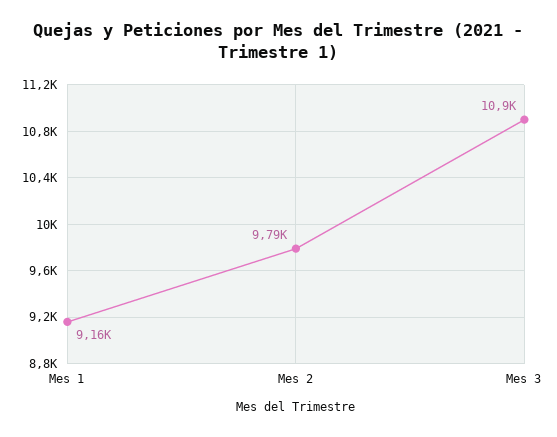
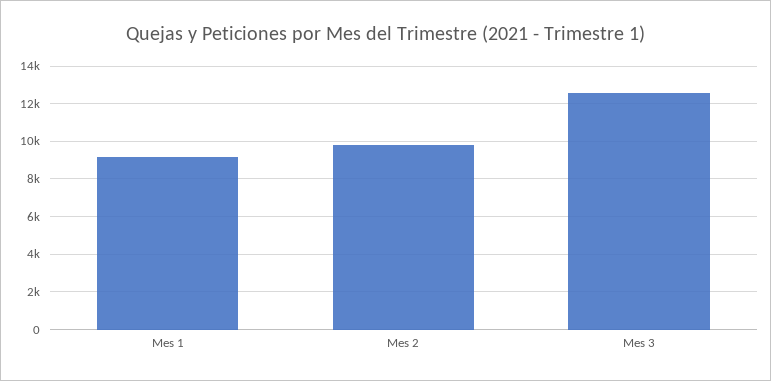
Mes 3: 10900 -> 12500

